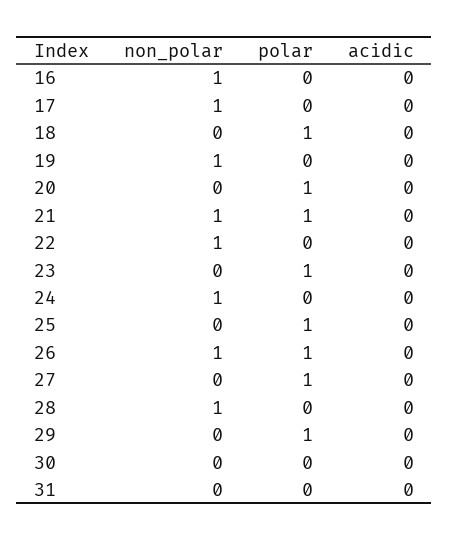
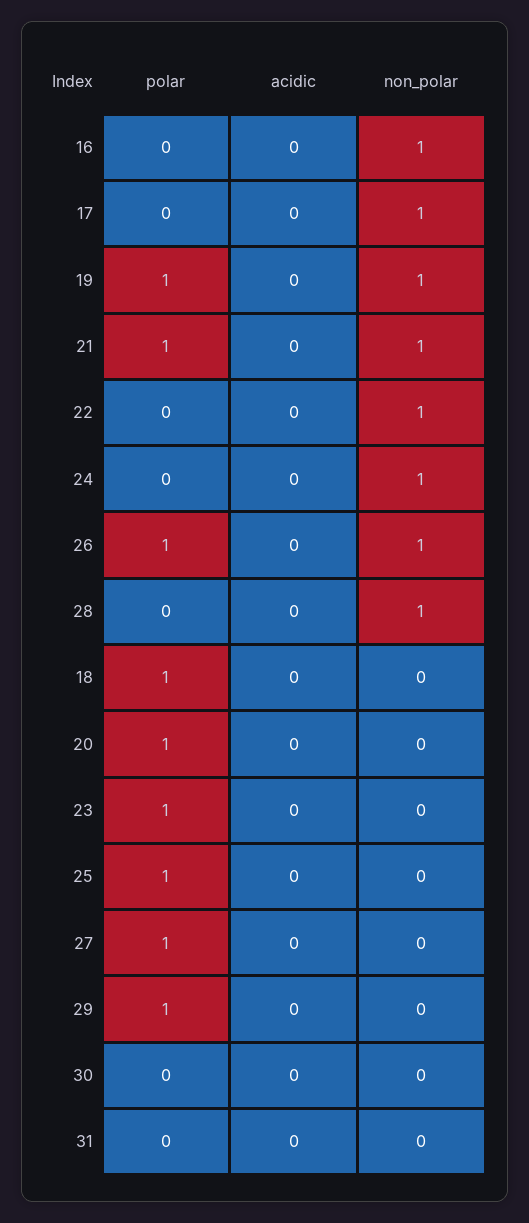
polar, 19: 0 -> 1

